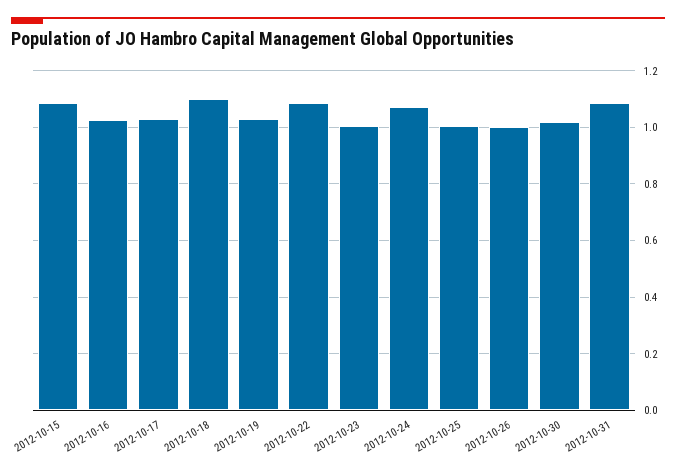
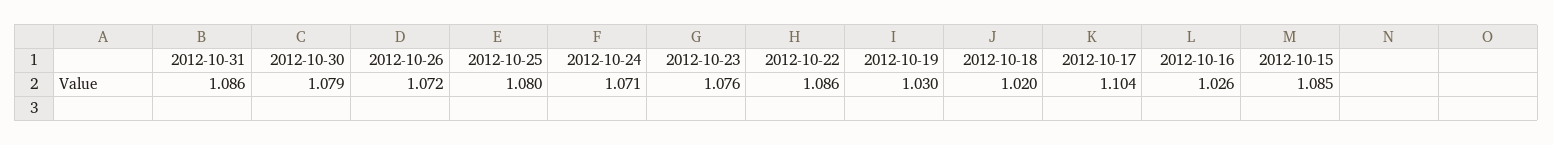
2012-10-17: 1.025 -> 1.104
2012-10-18: 1.1 -> 1.02
2012-10-23: 1 -> 1.076
2012-10-25: 1 -> 1.08
2012-10-26: 1 -> 1.072
2012-10-30: 1.025 -> 1.079

